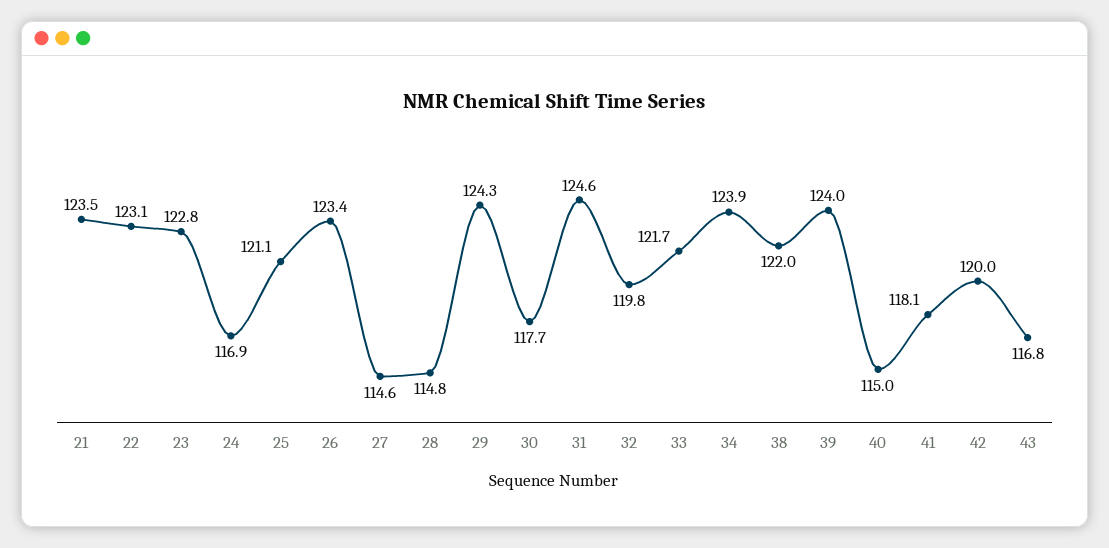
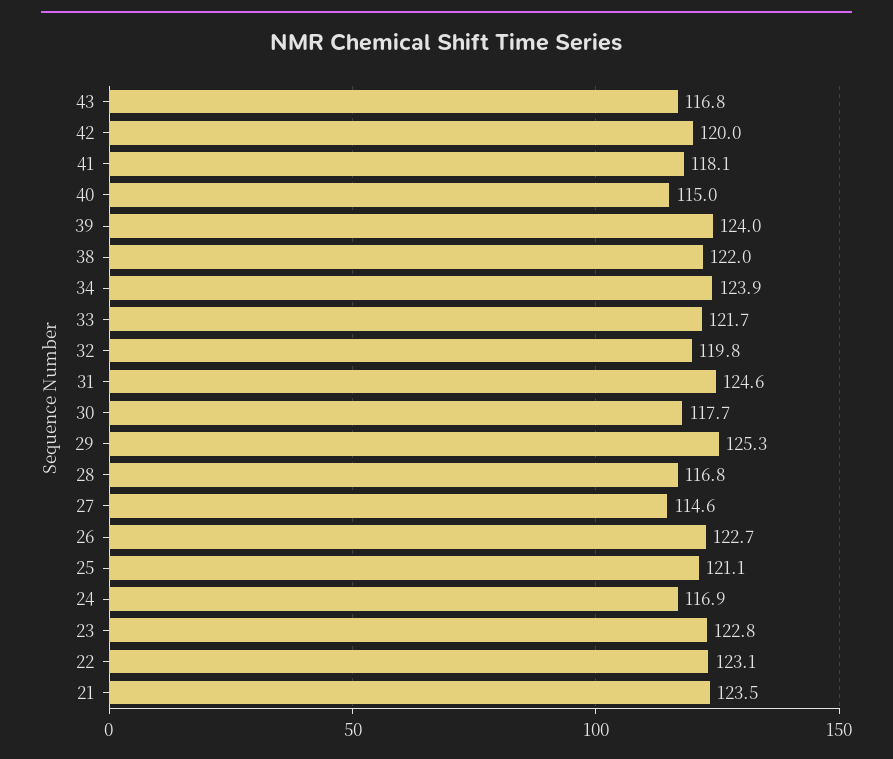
26: 123.4 -> 122.7
28: 114.8 -> 116.8
29: 124.3 -> 125.3

